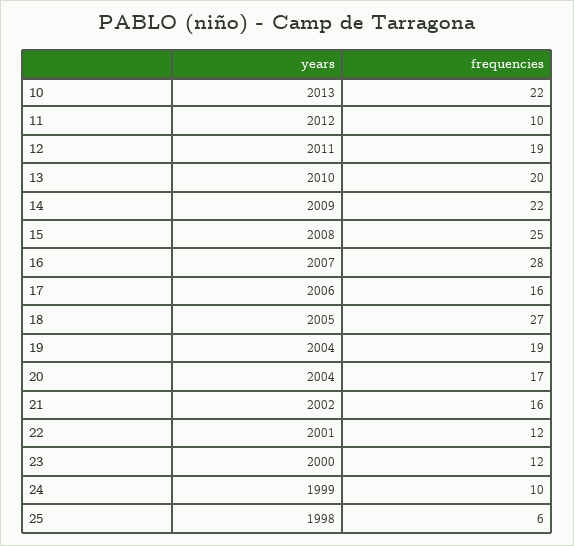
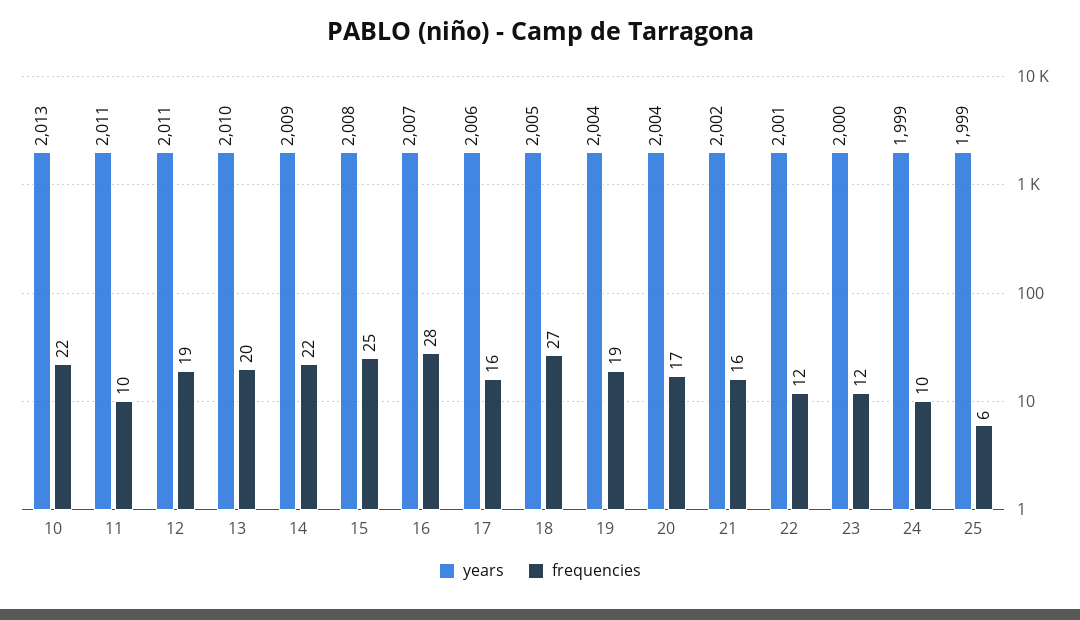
years, 11: 2012 -> 2011
years, 25: 1998 -> 1999

